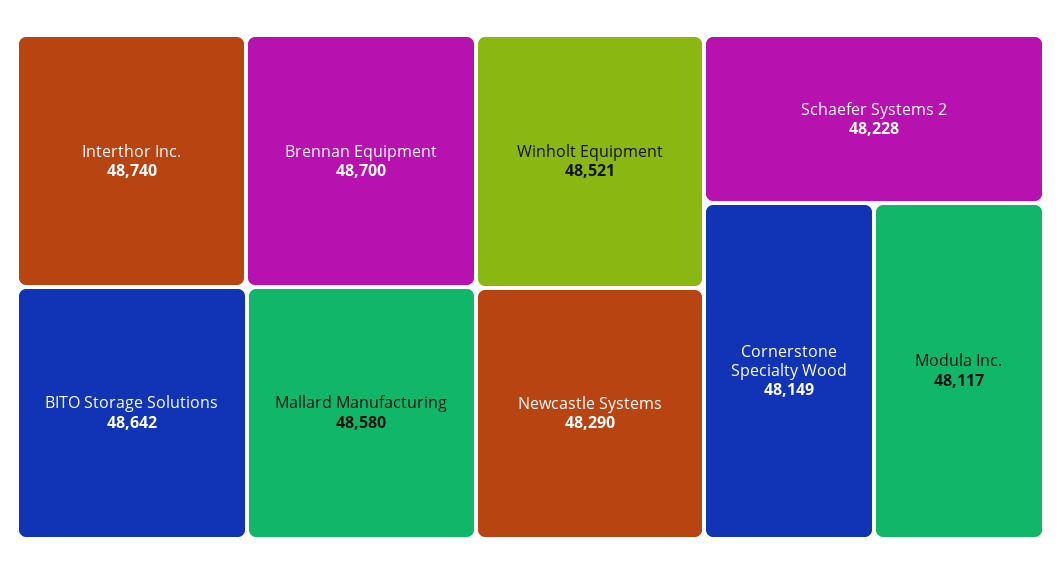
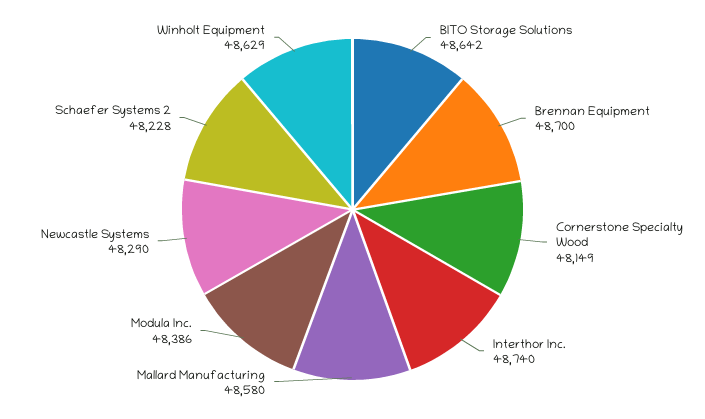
Winholt Equipment: 48521 -> 48629
Modula Inc.: 48117 -> 48386

